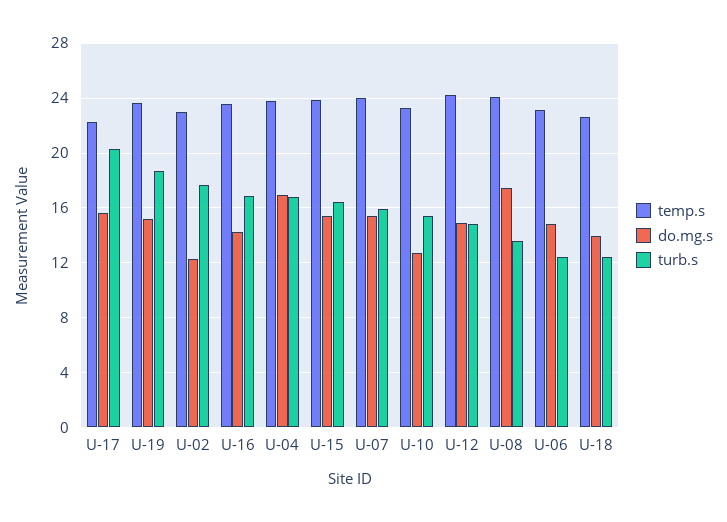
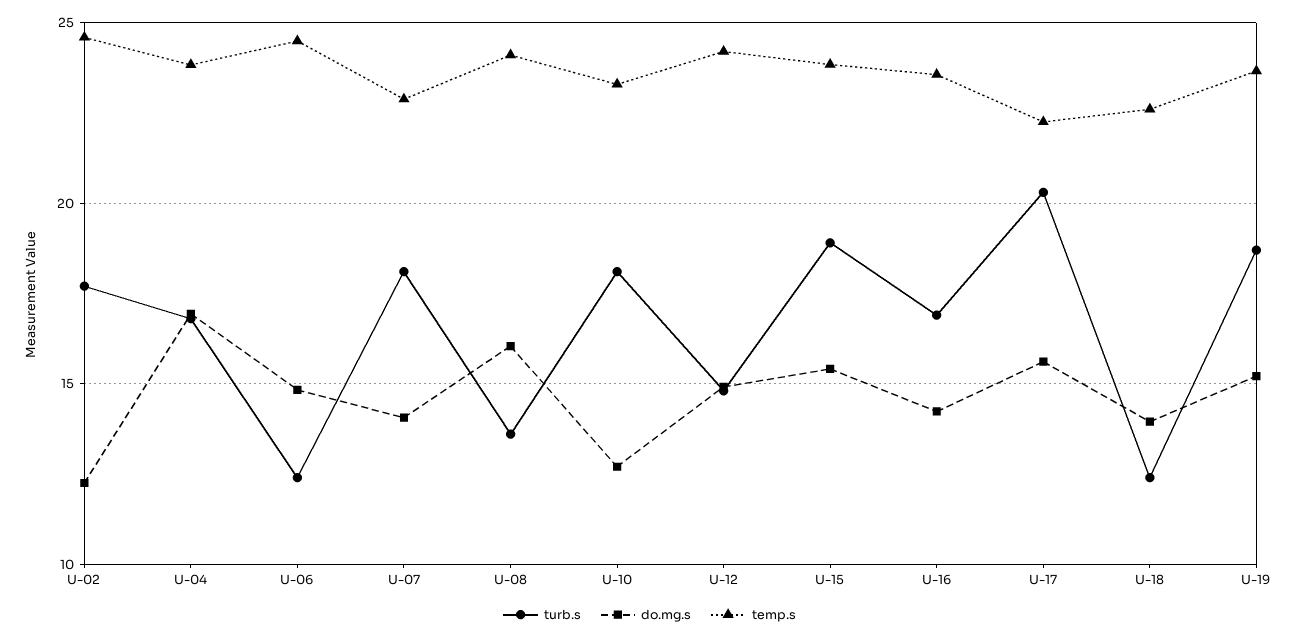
temp.s, U-02: 23 -> 24.5
turb.s, U-15: 16.5 -> 19
temp.s, U-07: 24 -> 23
do.mg.s, U-07: 15.5 -> 14
turb.s, U-07: 16 -> 18
turb.s, U-10: 15.5 -> 18
do.mg.s, U-08: 17.5 -> 16
temp.s, U-06: 23 -> 24.5

